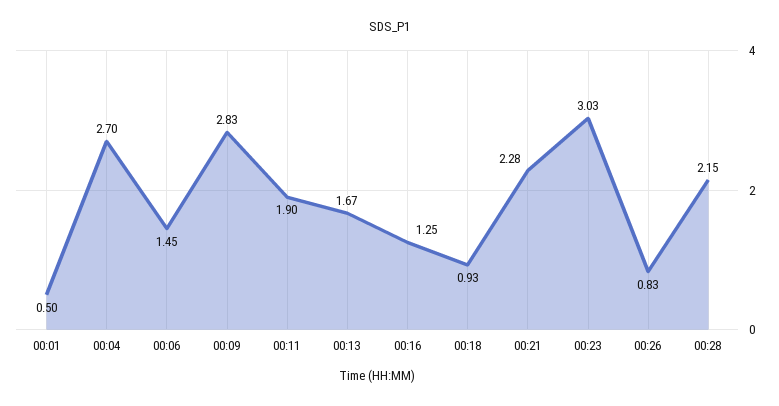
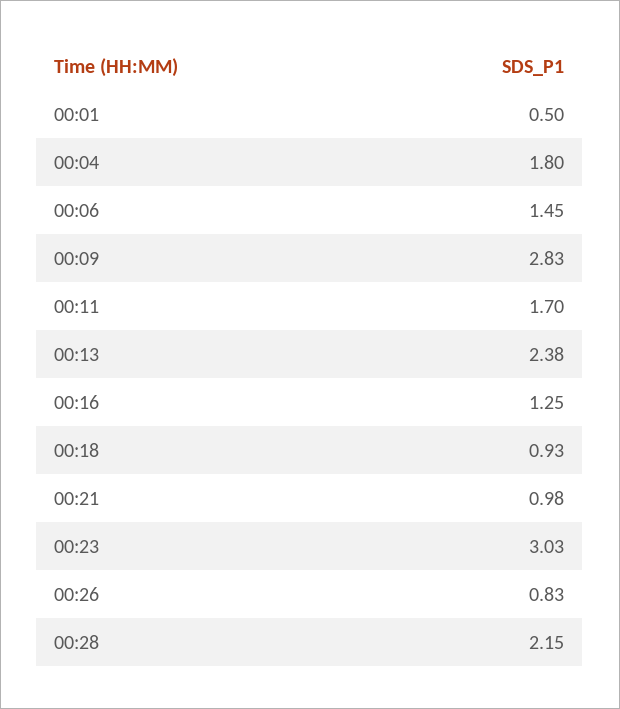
00:04: 2.7 -> 1.8
00:11: 1.9 -> 1.7
00:13: 1.67 -> 2.38
00:21: 2.28 -> 0.98

